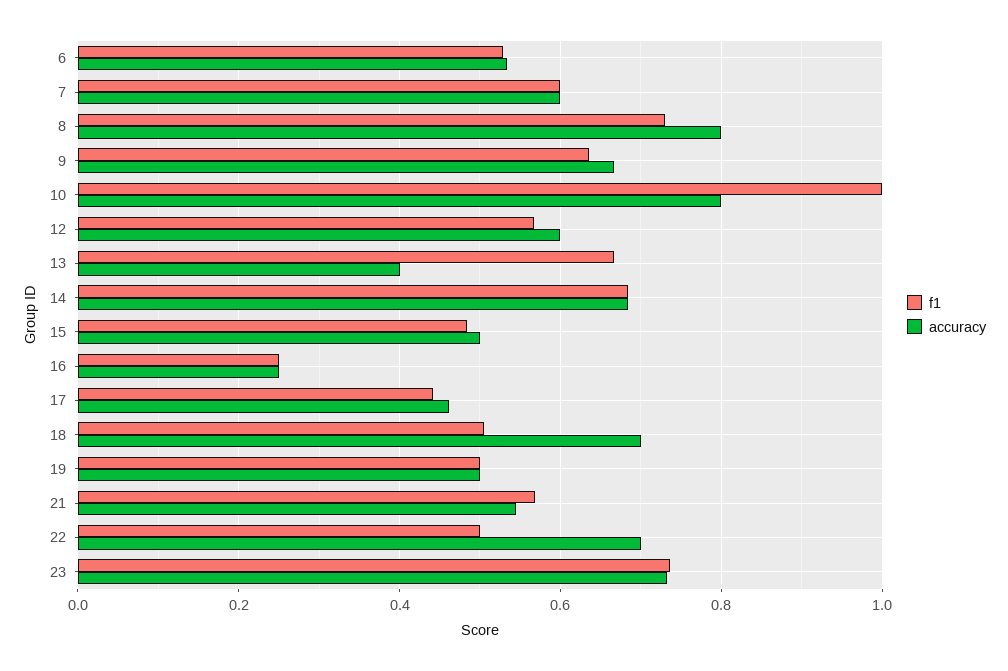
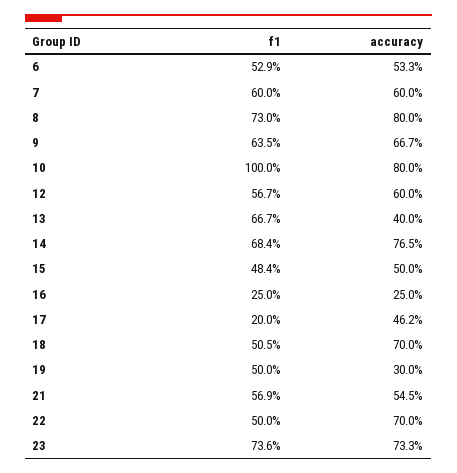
accuracy, 14: 0.68 -> 0.765
f1, 17: 0.44 -> 0.2
accuracy, 19: 0.5 -> 0.3

